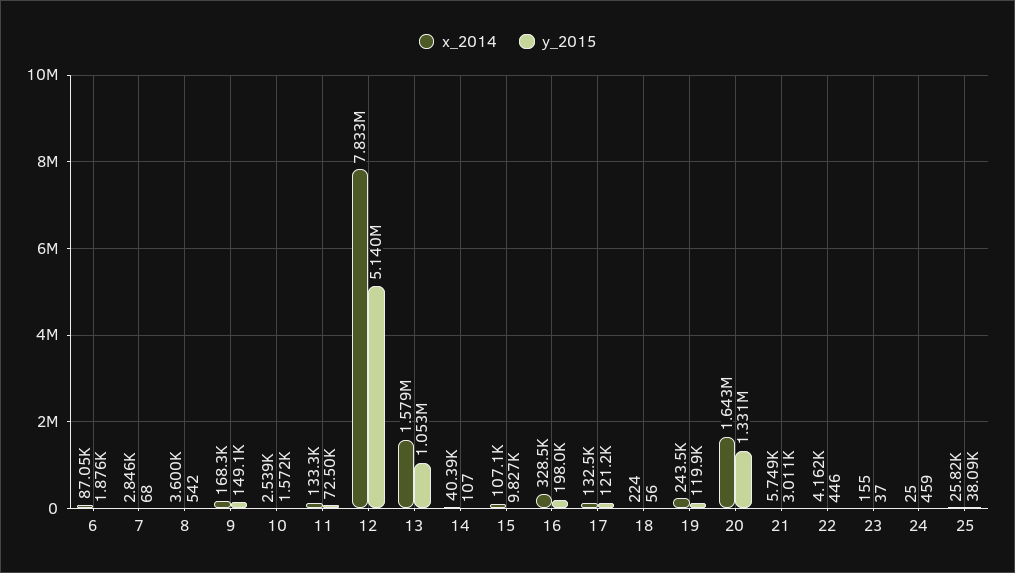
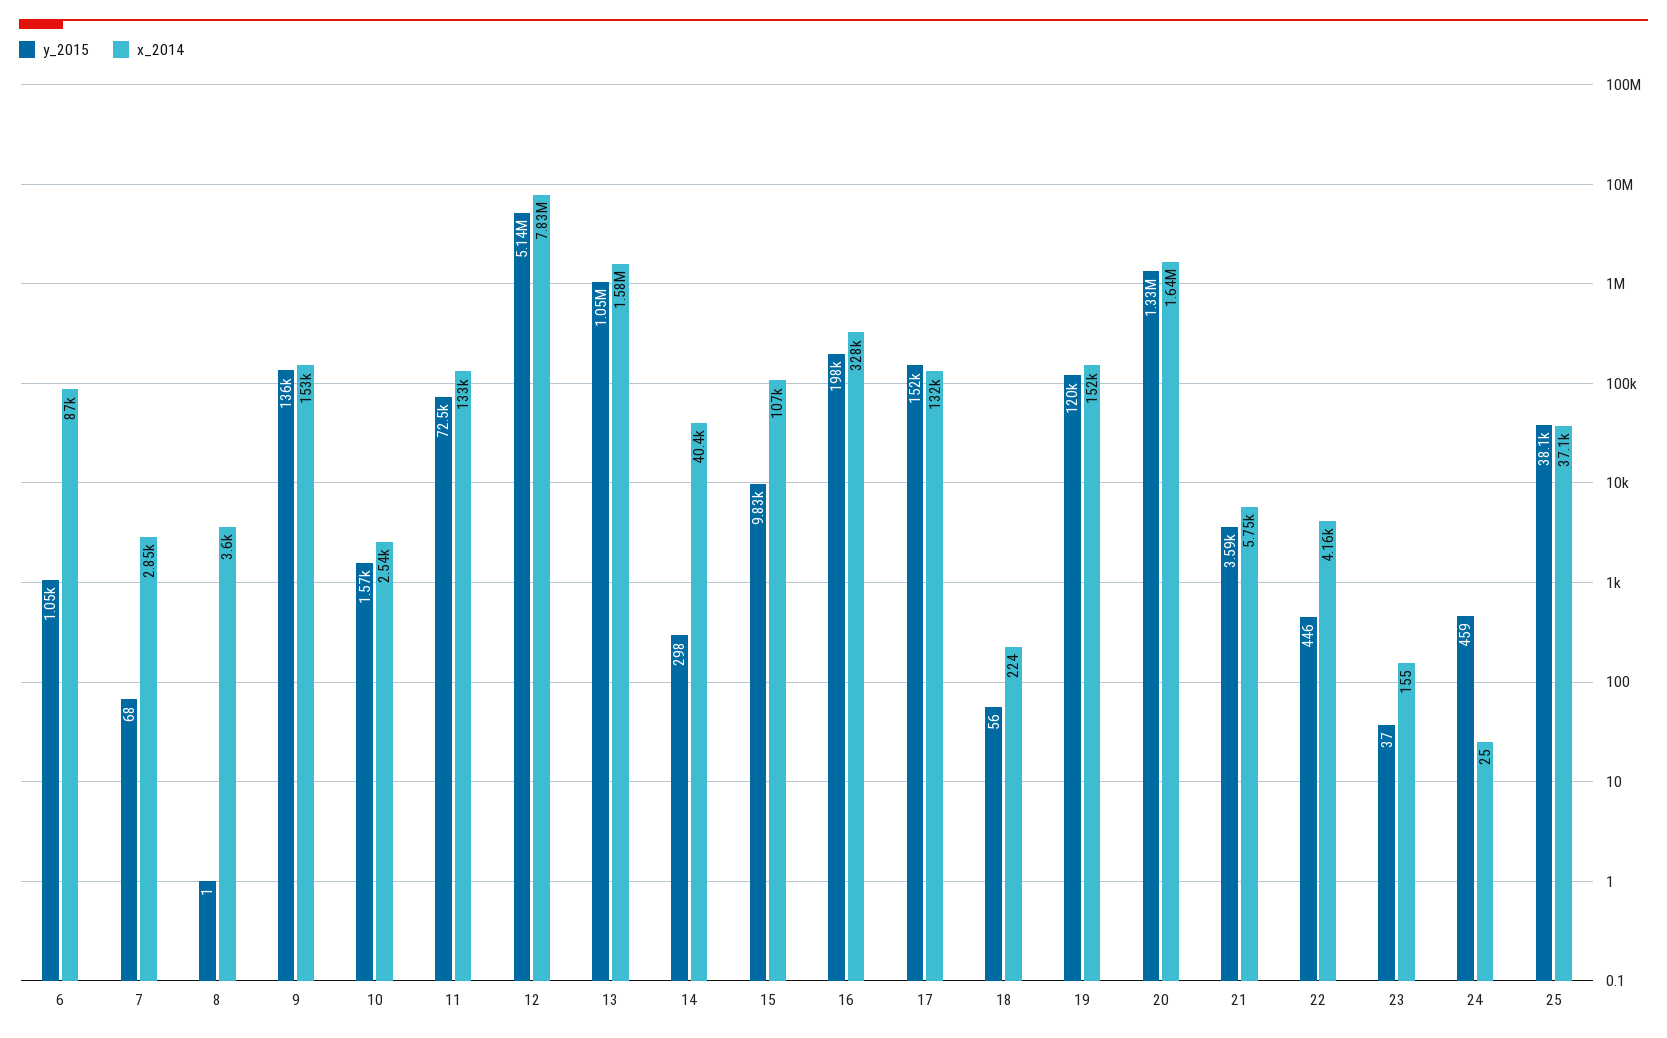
y_2015, 6: 1876 -> 1050
y_2015, 8: 542 -> 1
x_2014, 9: 168300 -> 153000
y_2015, 9: 149100 -> 136000
y_2015, 14: 107 -> 298
y_2015, 17: 121200 -> 152000
x_2014, 19: 243500 -> 152000
y_2015, 21: 3011 -> 3590
x_2014, 25: 25820 -> 37100

